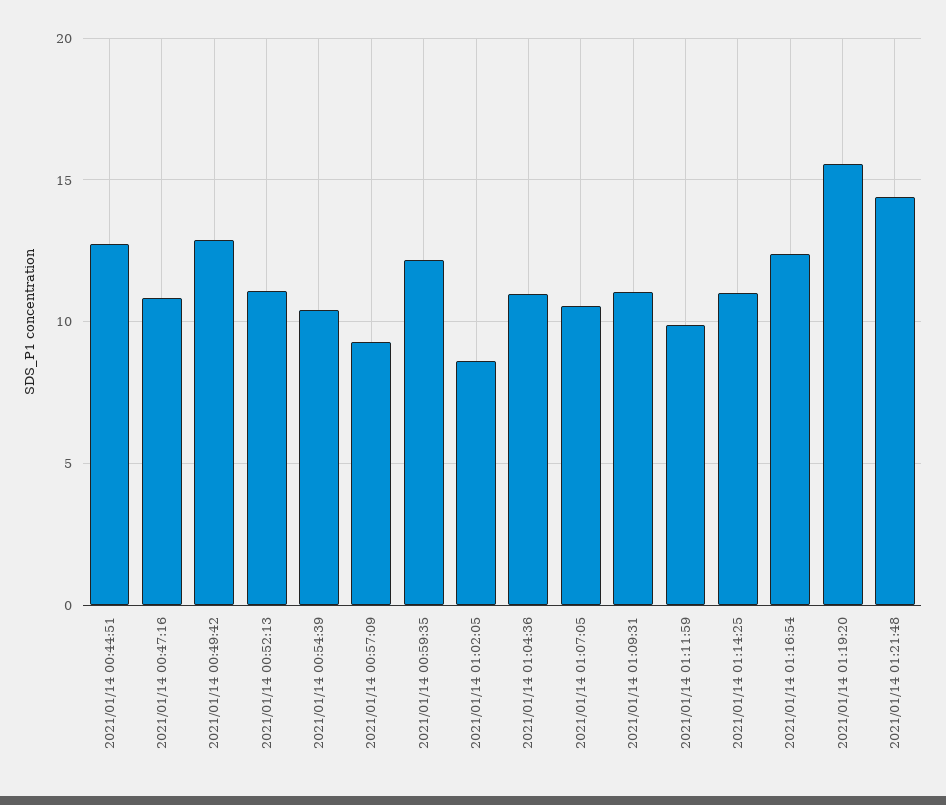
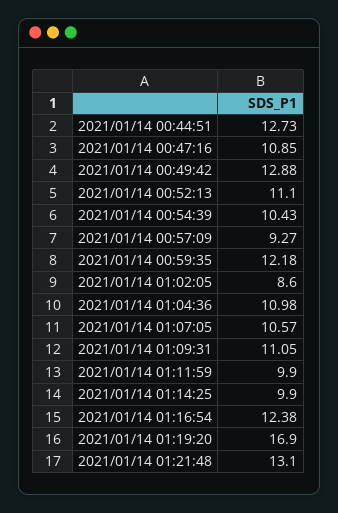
2021/01/14 01:14:25: 11 -> 9.9
2021/01/14 01:19:20: 15.5 -> 16.9
2021/01/14 01:21:48: 14.5 -> 13.1

